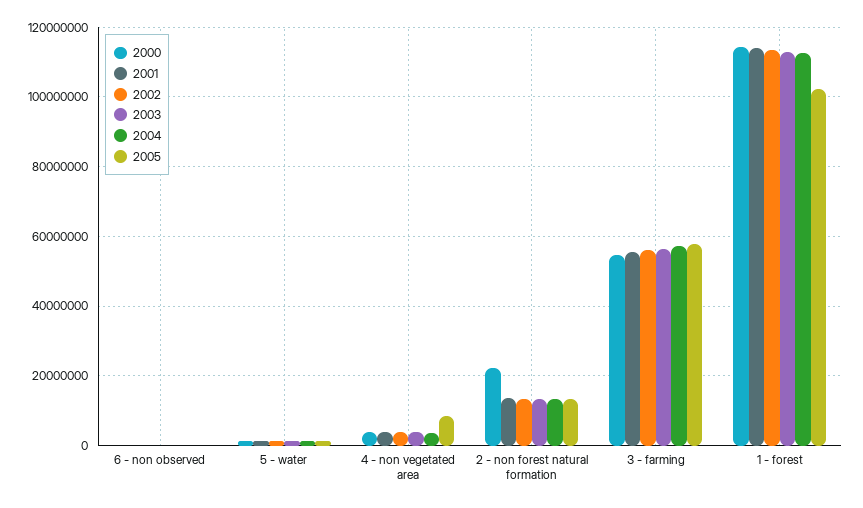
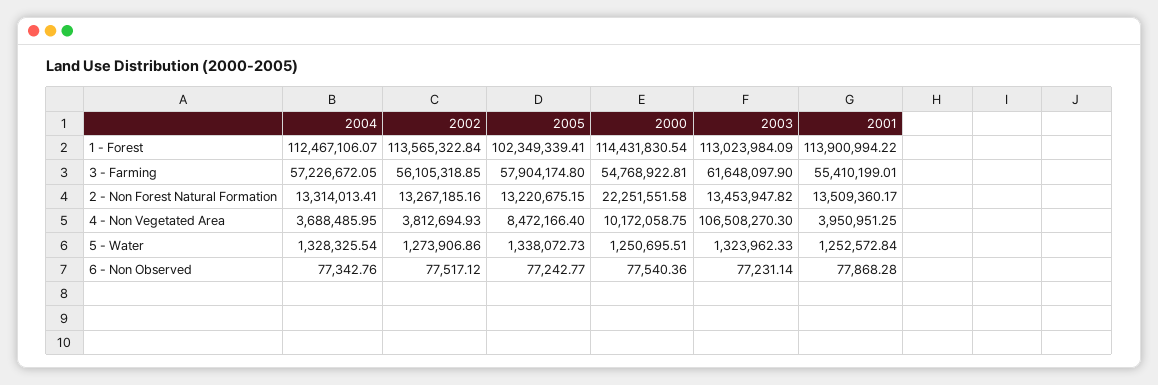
2000, 4 - non vegetated area: 4000000 -> 10172058.75
2003, 4 - non vegetated area: 4000000 -> 106508270.3
2003, 3 - farming: 56000000 -> 61648097.9

